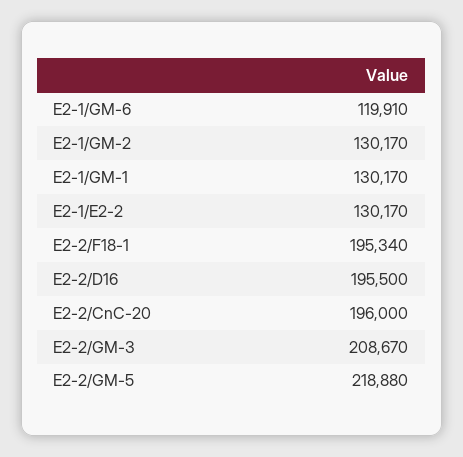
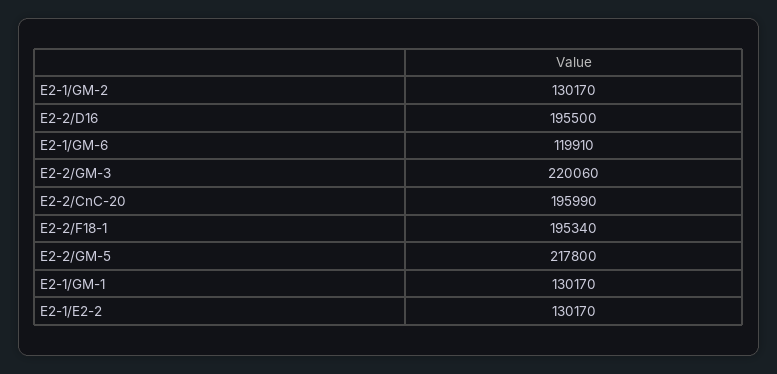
E2-2/CnC-20: 196000 -> 195990
E2-2/GM-3: 208670 -> 220060
E2-2/GM-5: 218880 -> 217800

